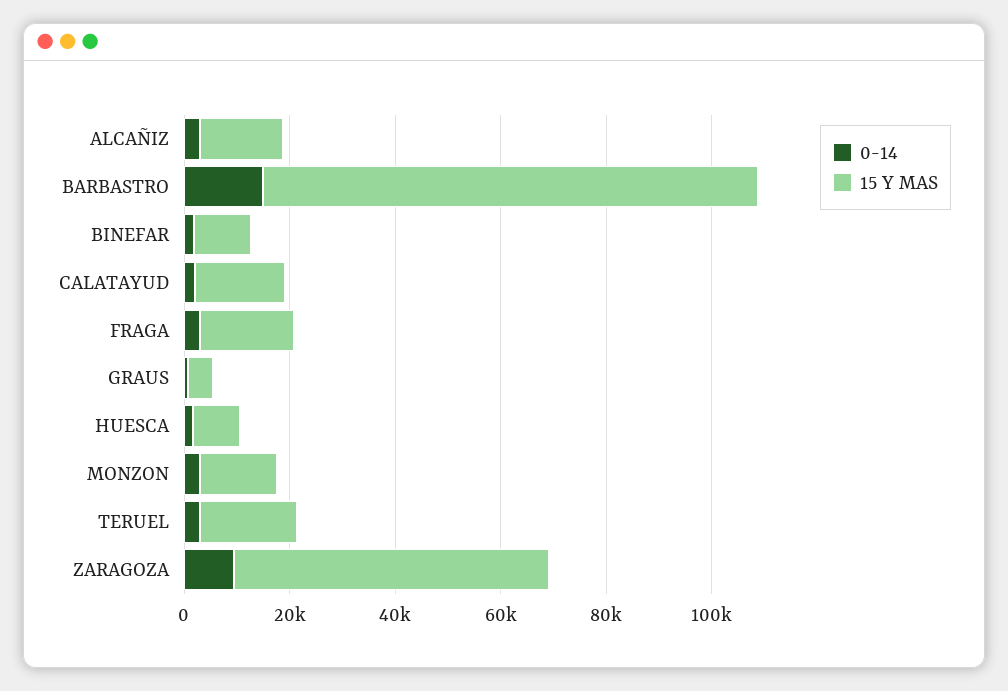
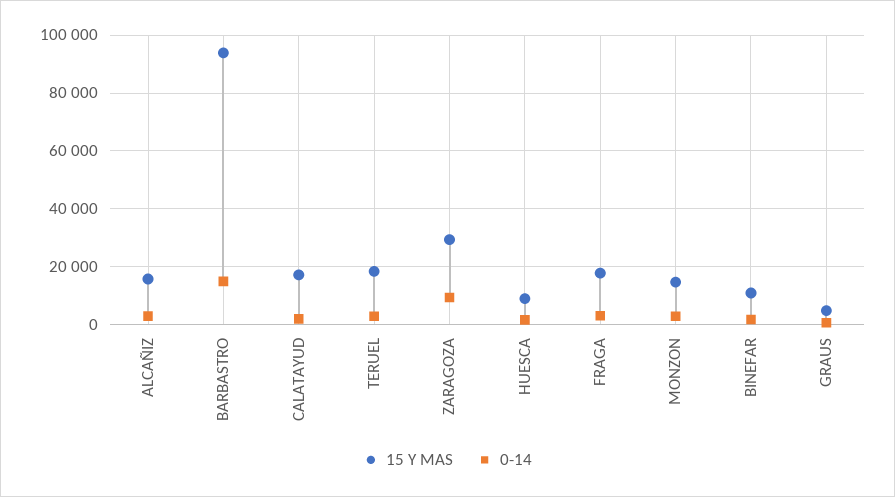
15 Y MAS, ZARAGOZA: 60000 -> 30000

